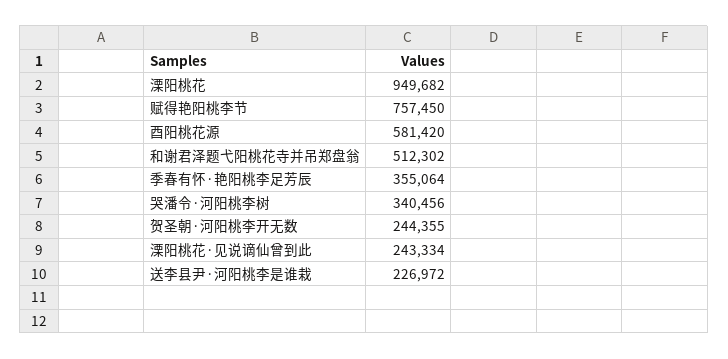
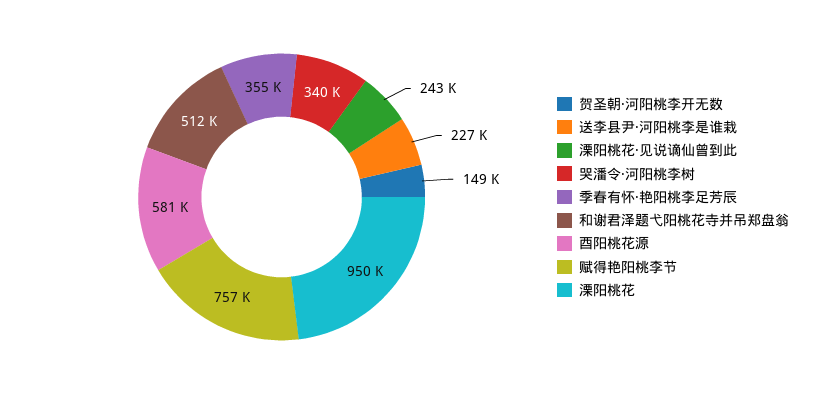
贺圣朝·河阳桃李开无数: 244355 -> 149000

